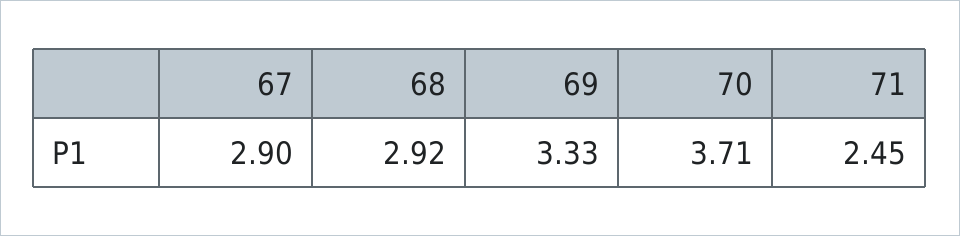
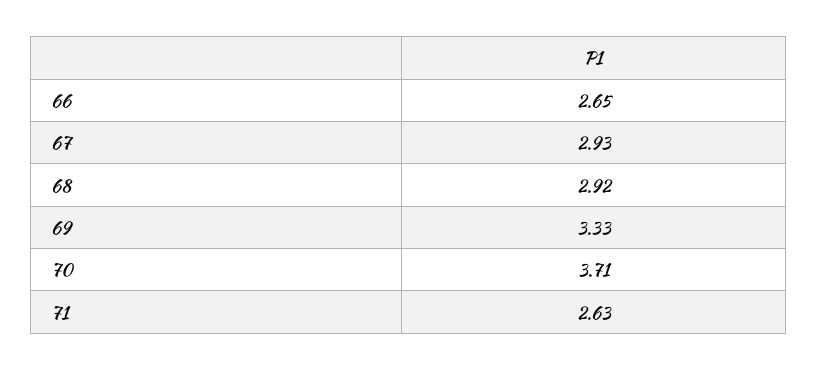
67: 2.9 -> 2.93
71: 2.45 -> 2.63
66: none -> 2.65

